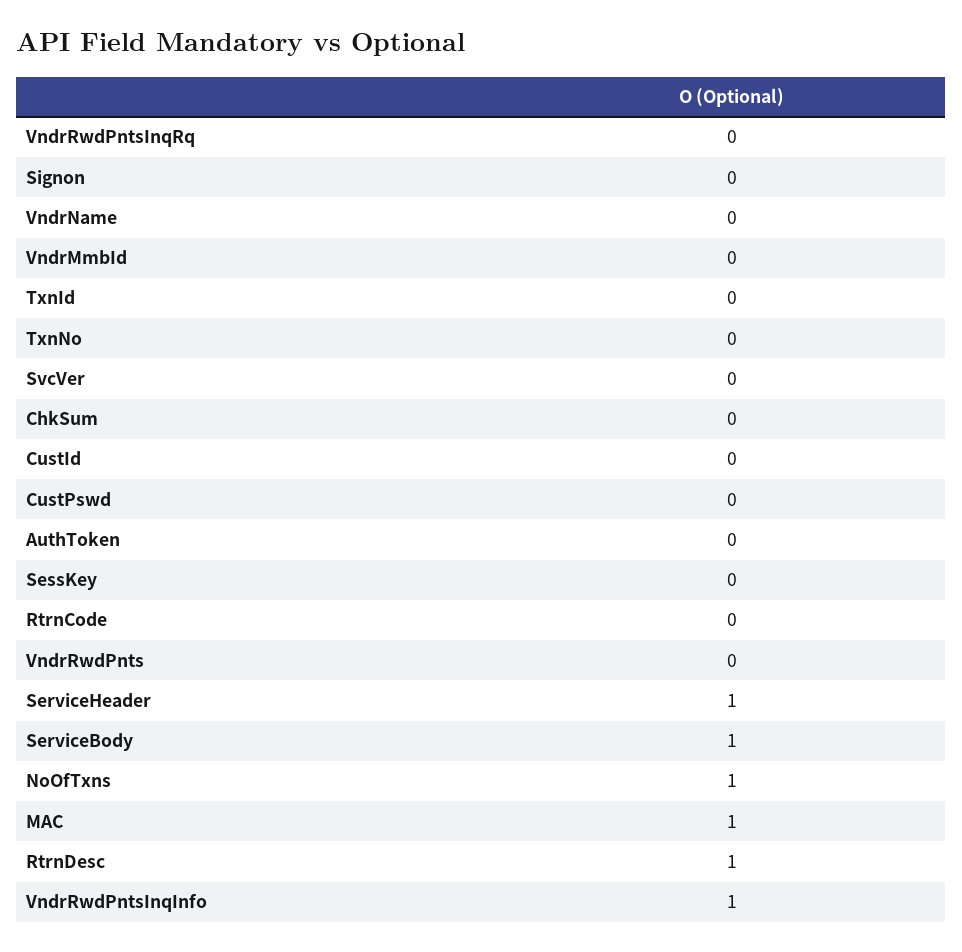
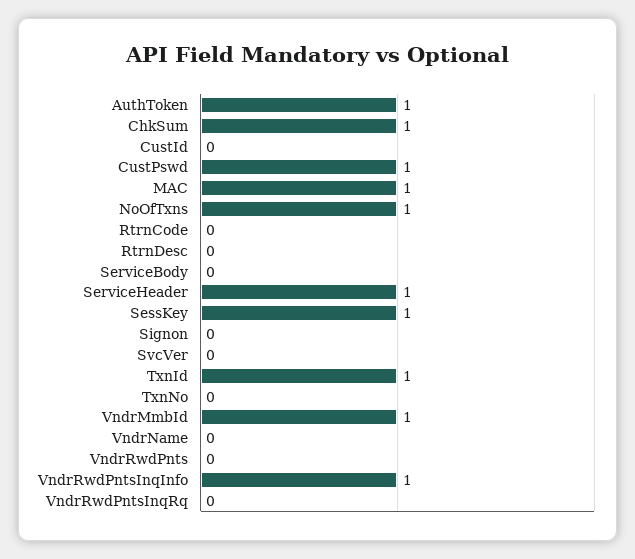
VndrMmbId: 0 -> 1
TxnId: 0 -> 1
ChkSum: 0 -> 1
CustPswd: 0 -> 1
AuthToken: 0 -> 1
SessKey: 0 -> 1
ServiceBody: 1 -> 0
RtrnDesc: 1 -> 0

